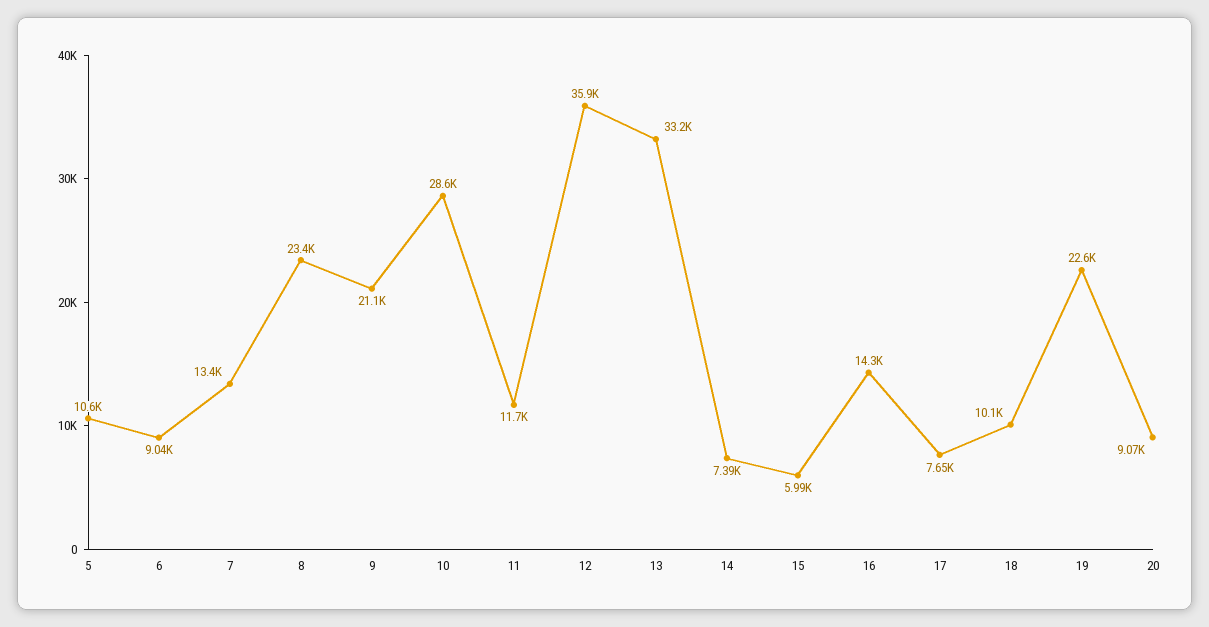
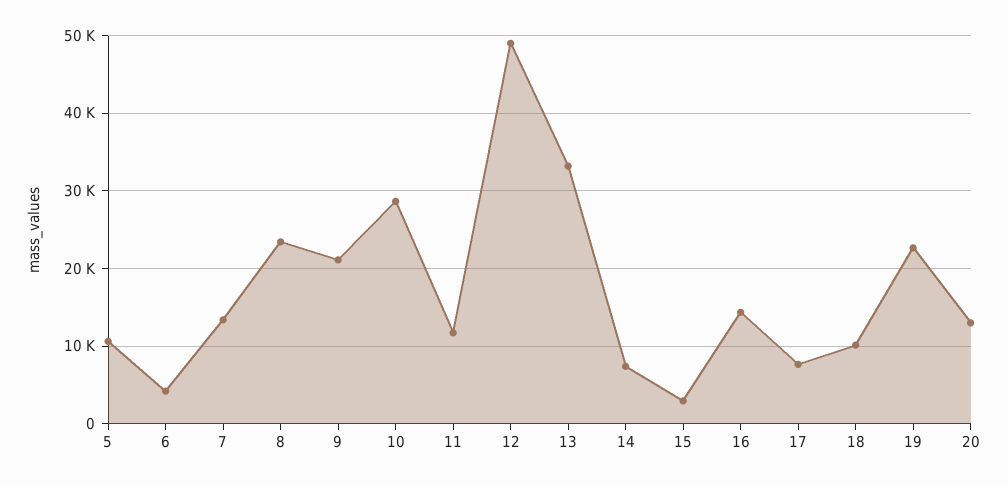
6: 9040 -> 4000
12: 35900 -> 49000
15: 5990 -> 3000
20: 9070 -> 13000

